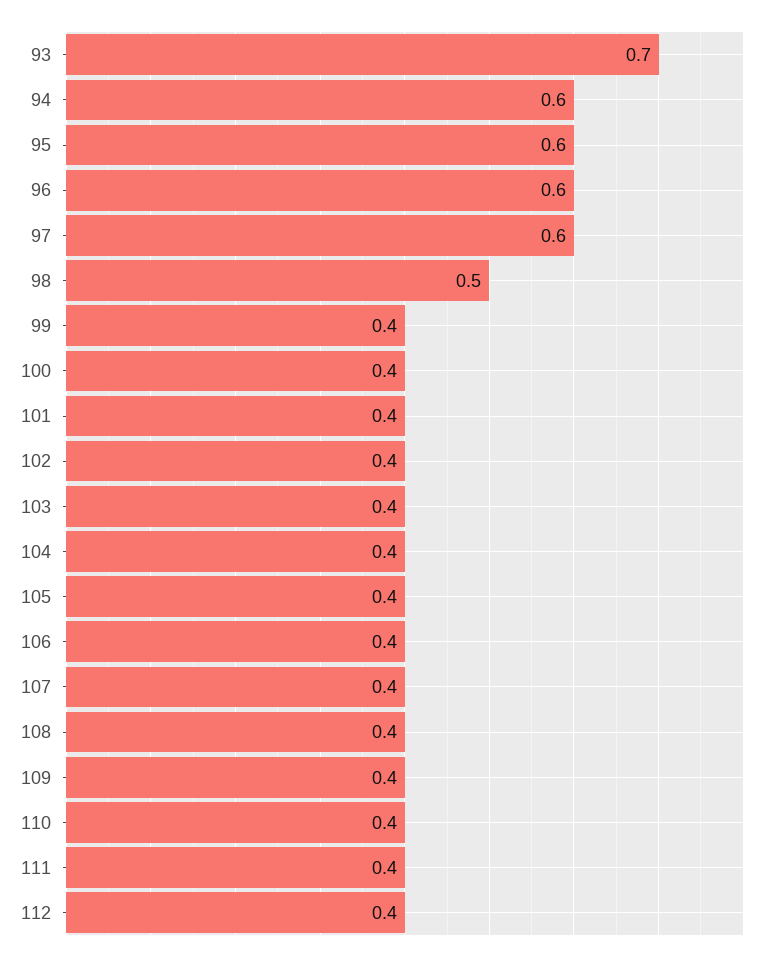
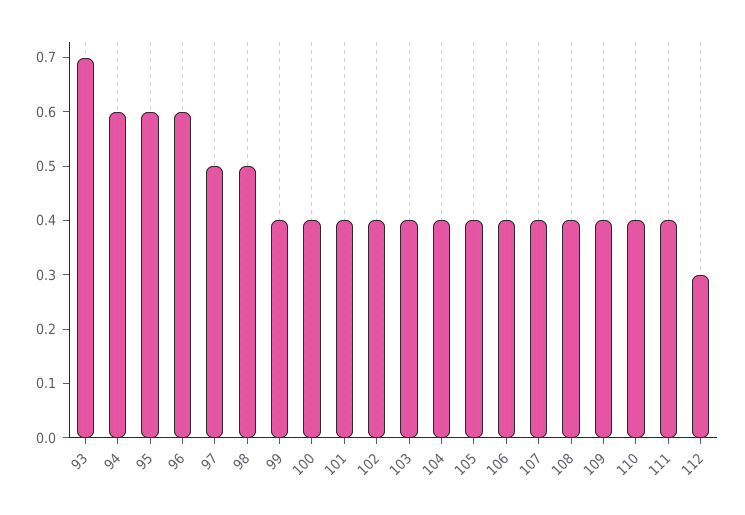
97: 0.6 -> 0.5
112: 0.4 -> 0.3

